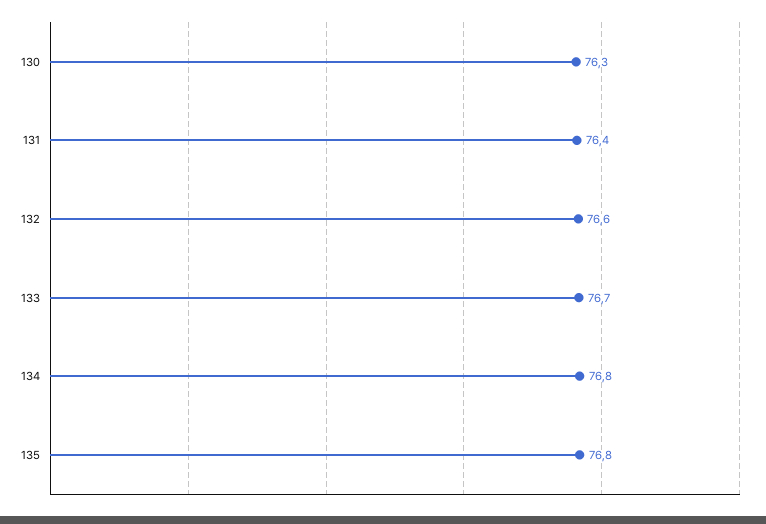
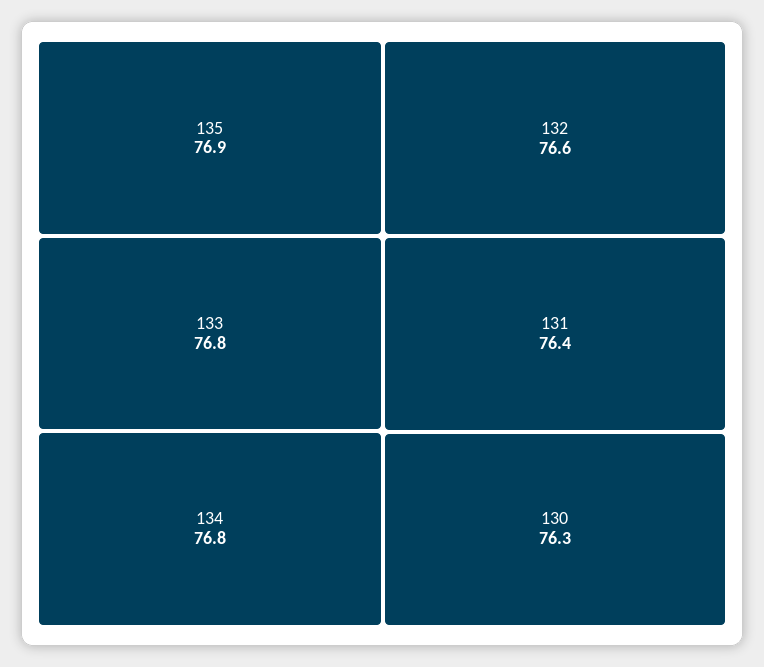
133: 76.7 -> 76.8
135: 76.8 -> 76.9

